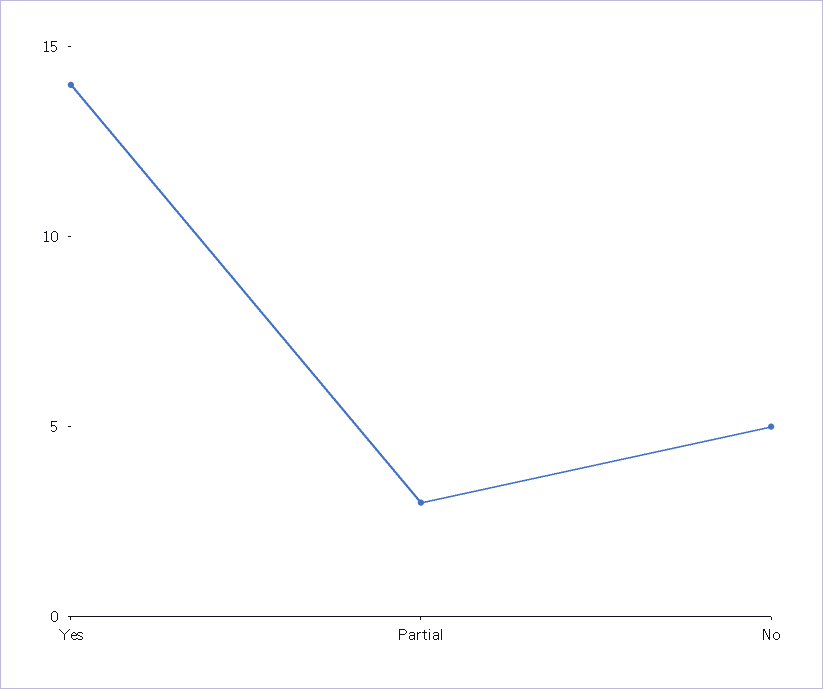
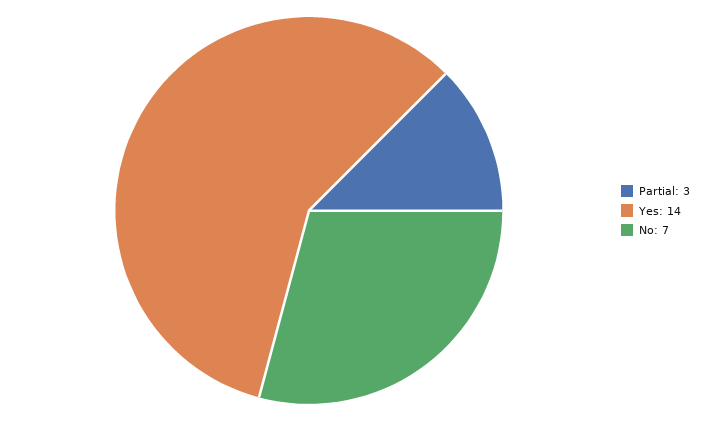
No: 5 -> 7

